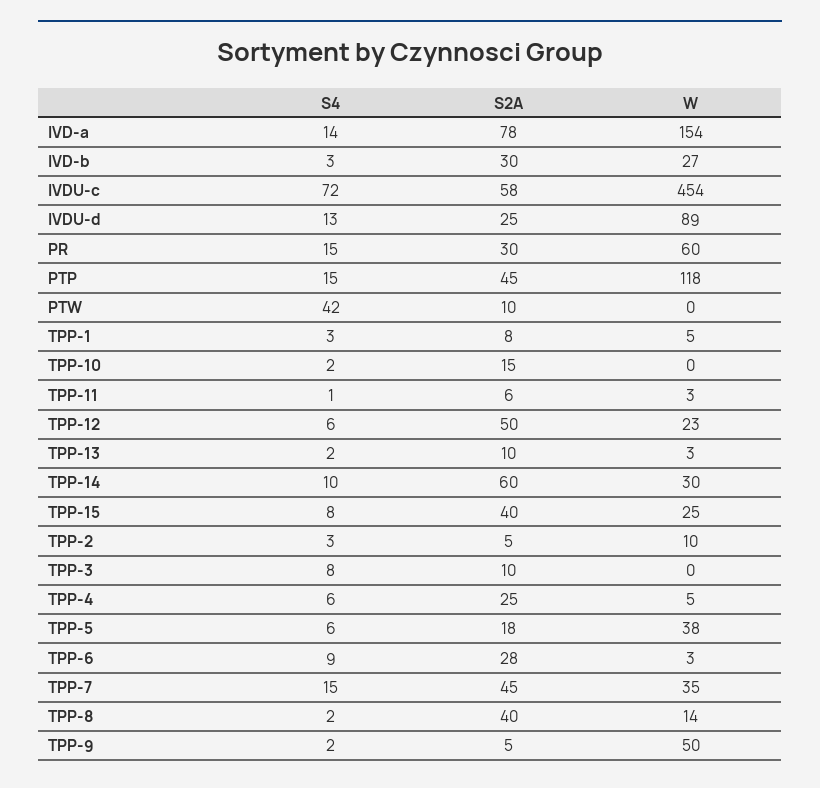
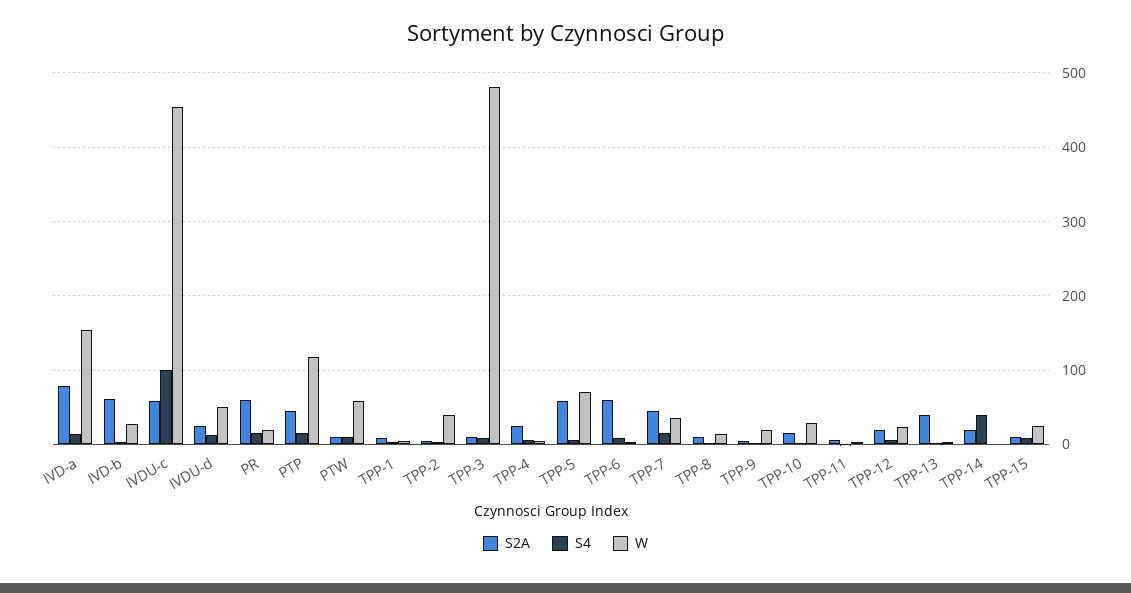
S2A, IVD-b: 30 -> 60
S4, IVDU-c: 72 -> 100
W, IVDU-d: 89 -> 50
S2A, PR: 30 -> 60
W, PR: 60 -> 20
S4, PTW: 42 -> 10
W, PTW: 0 -> 60
W, TPP-10: 0 -> 30
S2A, TPP-12: 50 -> 20
S2A, TPP-13: 10 -> 40
S4, TPP-14: 10 -> 40
S2A, TPP-14: 60 -> 20
W, TPP-14: 30 -> 0
S2A, TPP-15: 40 -> 10
W, TPP-2: 10 -> 40
W, TPP-3: 0 -> 480
S2A, TPP-5: 18 -> 60
W, TPP-5: 38 -> 70
S2A, TPP-6: 28 -> 60
S2A, TPP-8: 40 -> 10
W, TPP-9: 50 -> 20

